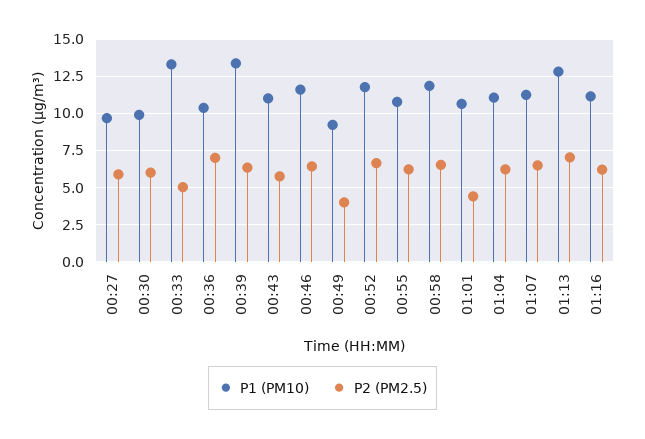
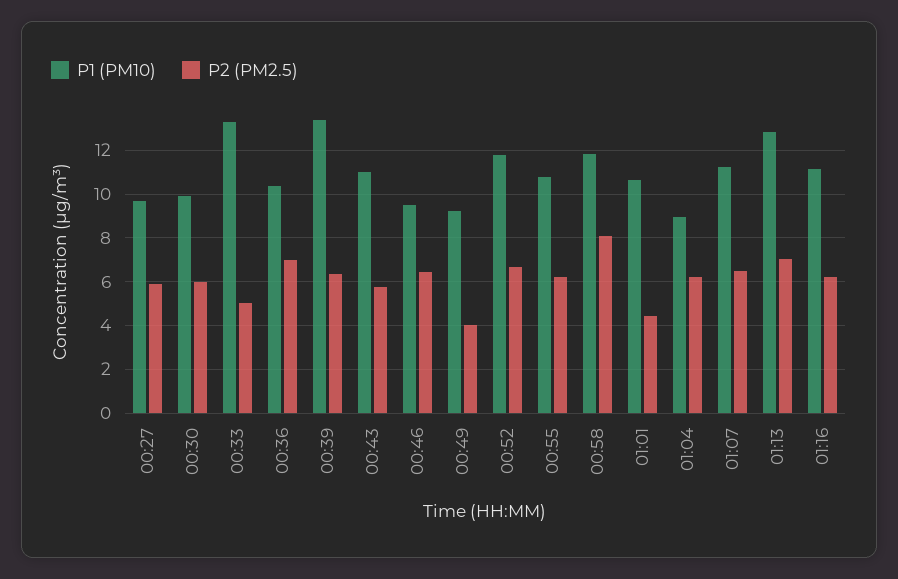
P1 (PM10), 00:46: 11.5 -> 9.5
P2 (PM2.5), 00:58: 6.5 -> 8
P1 (PM10), 01:04: 11 -> 9

